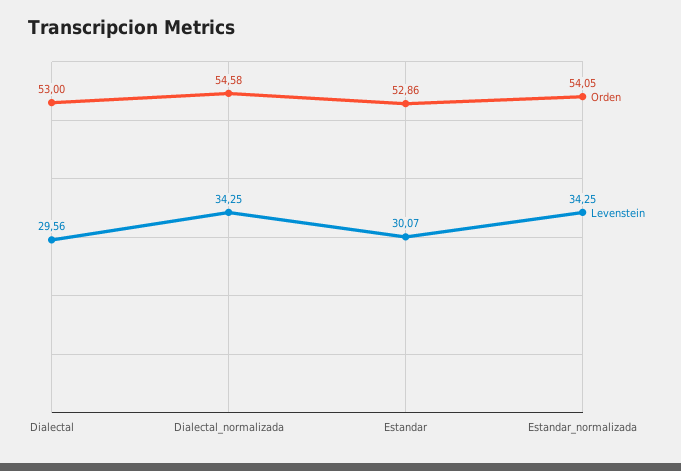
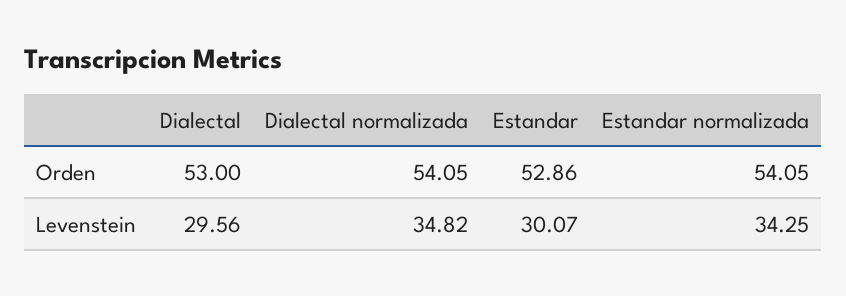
Orden, Dialectal_normalizada: 54.58 -> 54.05
Levenstein, Dialectal_normalizada: 34.25 -> 34.82

